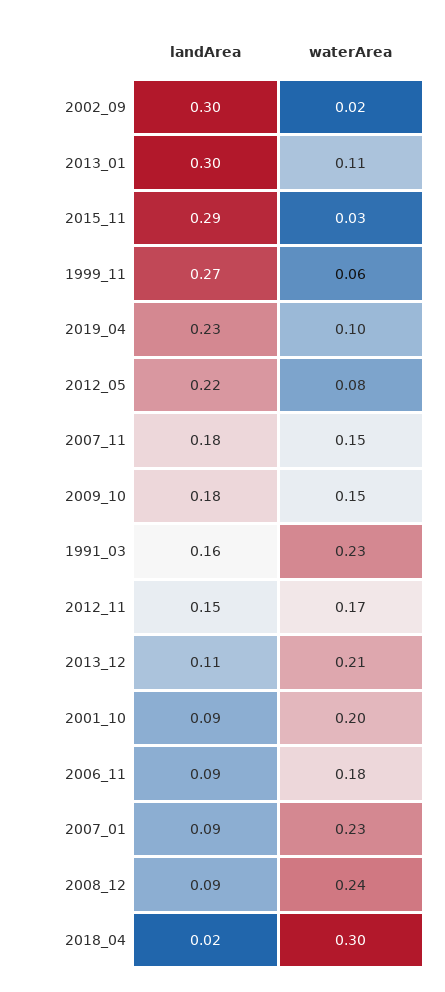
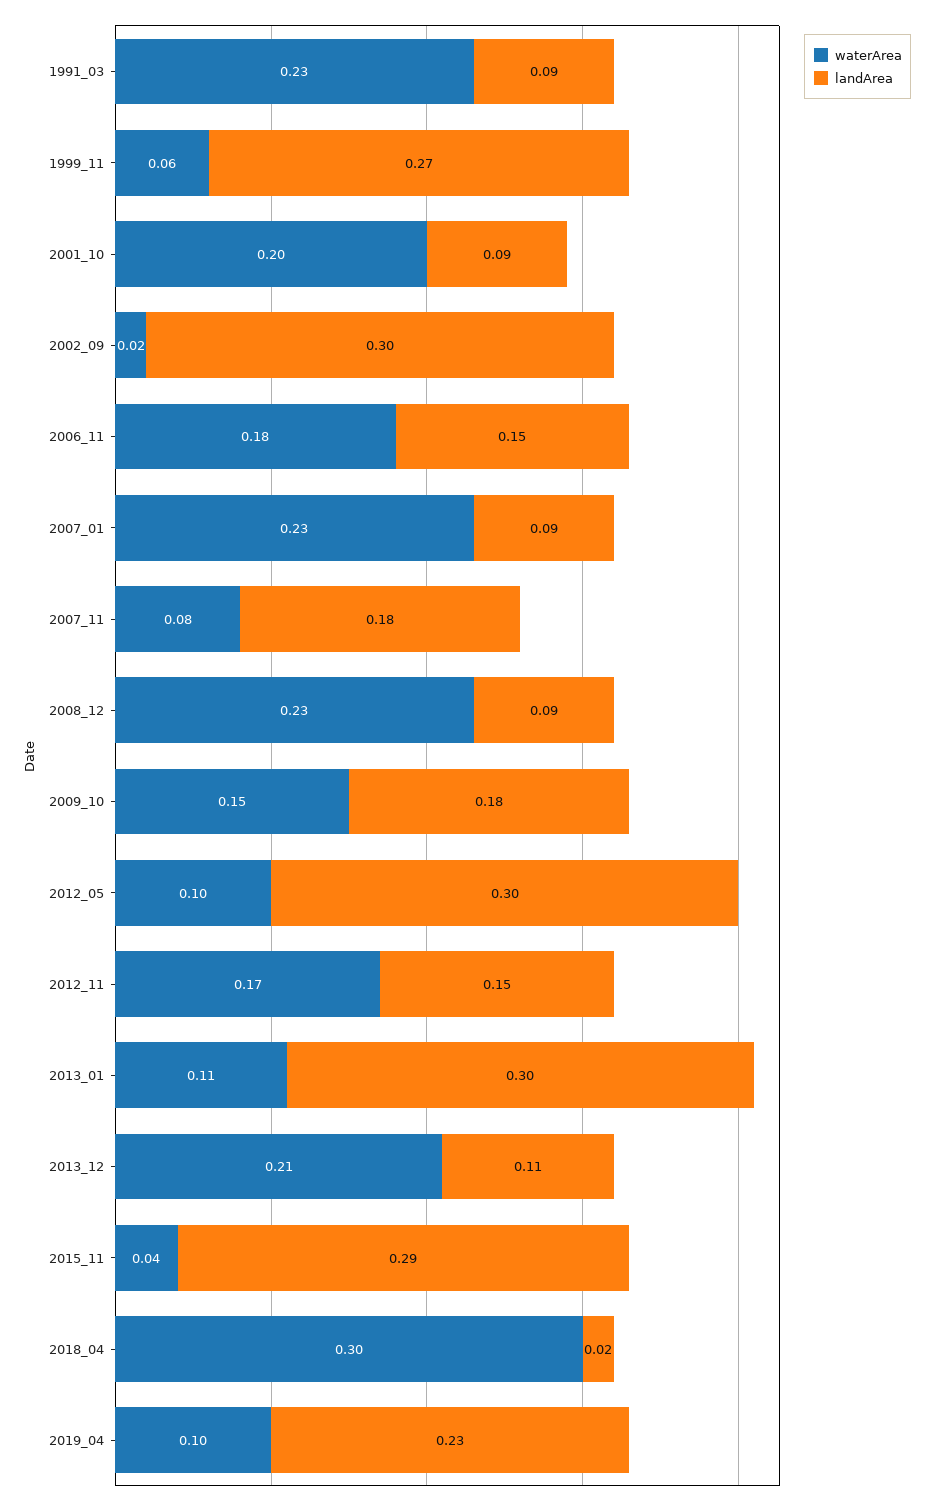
waterArea, 2015_11: 0.03 -> 0.04
landArea, 2012_05: 0.22 -> 0.3
waterArea, 2012_05: 0.08 -> 0.1
waterArea, 2007_11: 0.15 -> 0.08
landArea, 1991_03: 0.16 -> 0.09
landArea, 2006_11: 0.09 -> 0.15
waterArea, 2008_12: 0.24 -> 0.23

